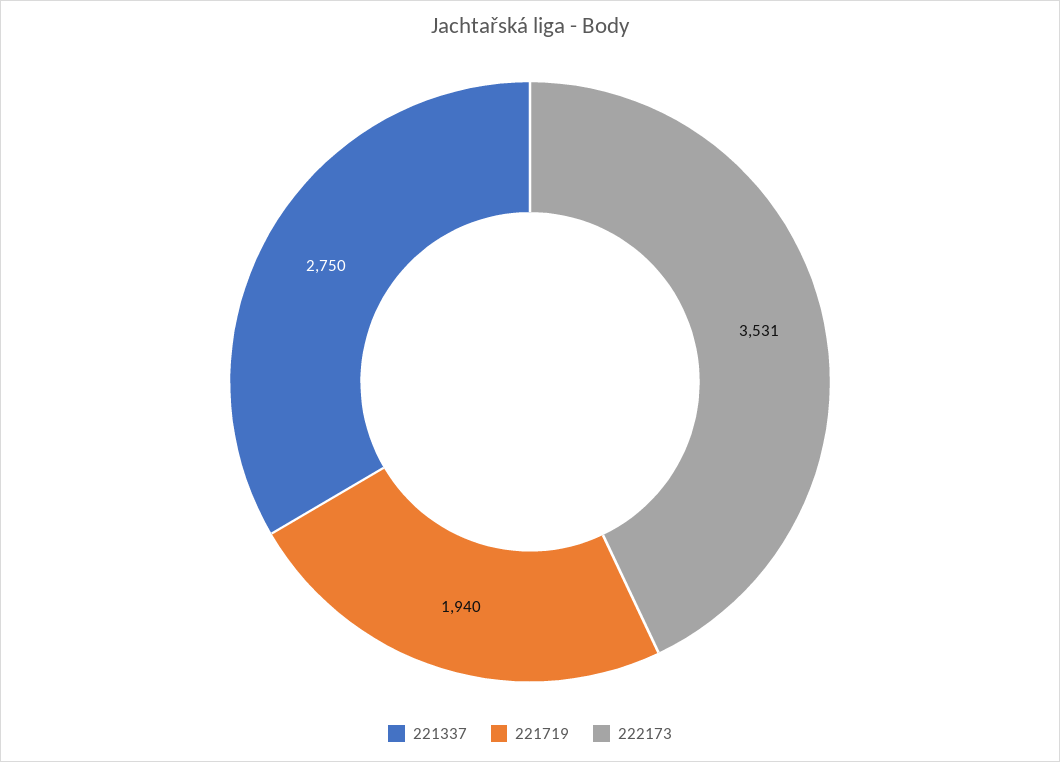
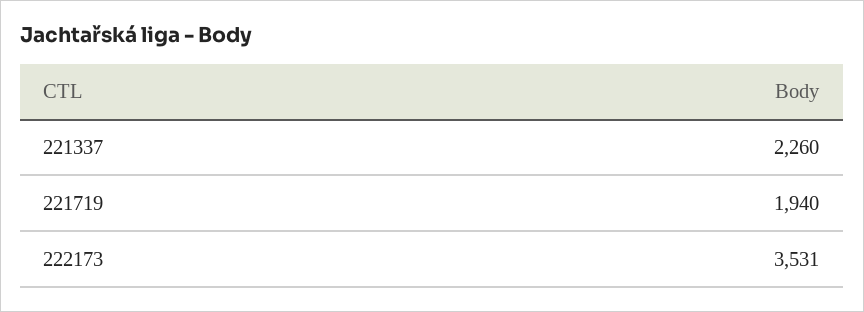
221337: 2750 -> 2260

